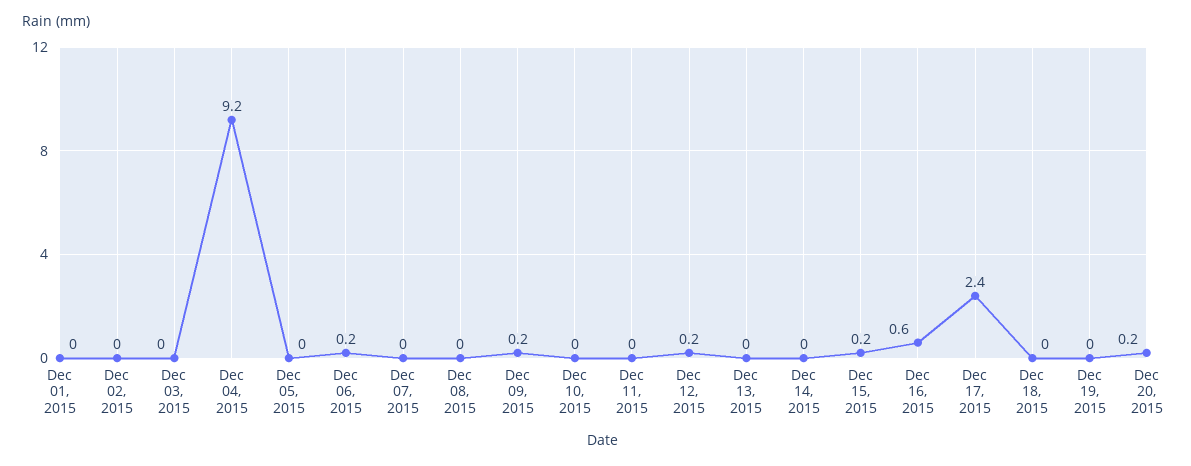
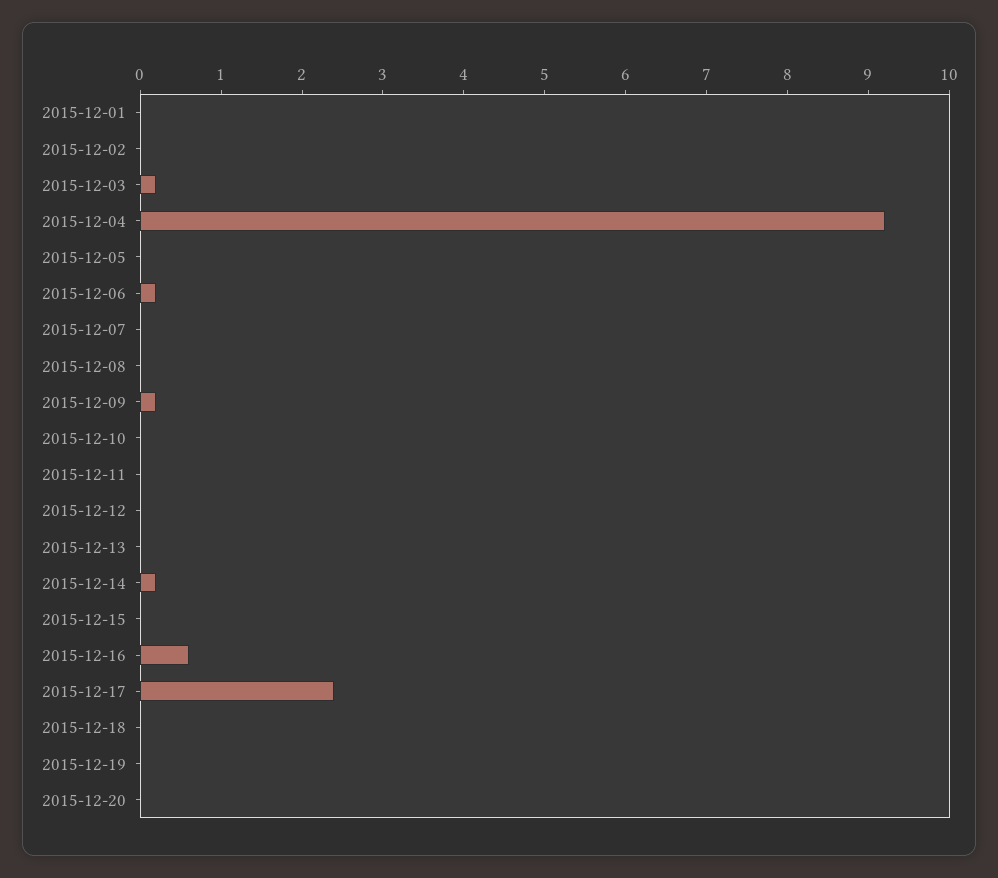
Dec 03, 2015: 0 -> 0.2
Dec 12, 2015: 0.2 -> 0
Dec 14, 2015: 0 -> 0.2
Dec 15, 2015: 0.2 -> 0
Dec 20, 2015: 0.2 -> 0

